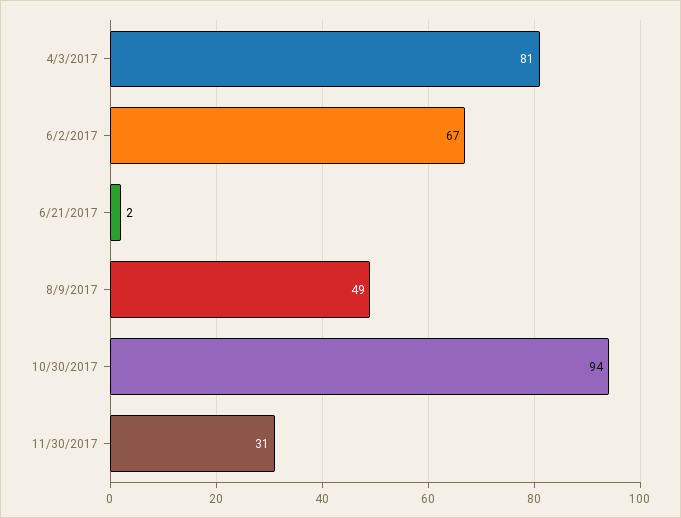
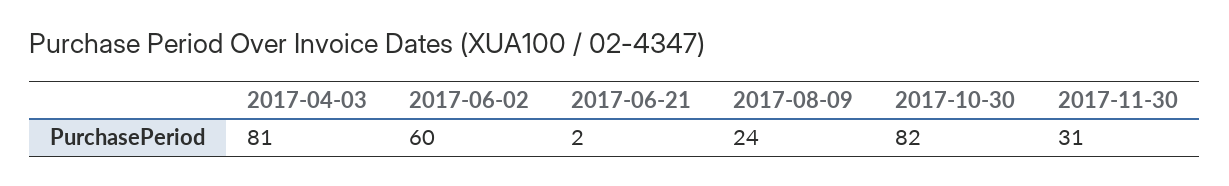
6/2/2017: 67 -> 60
8/9/2017: 49 -> 24
10/30/2017: 94 -> 82

